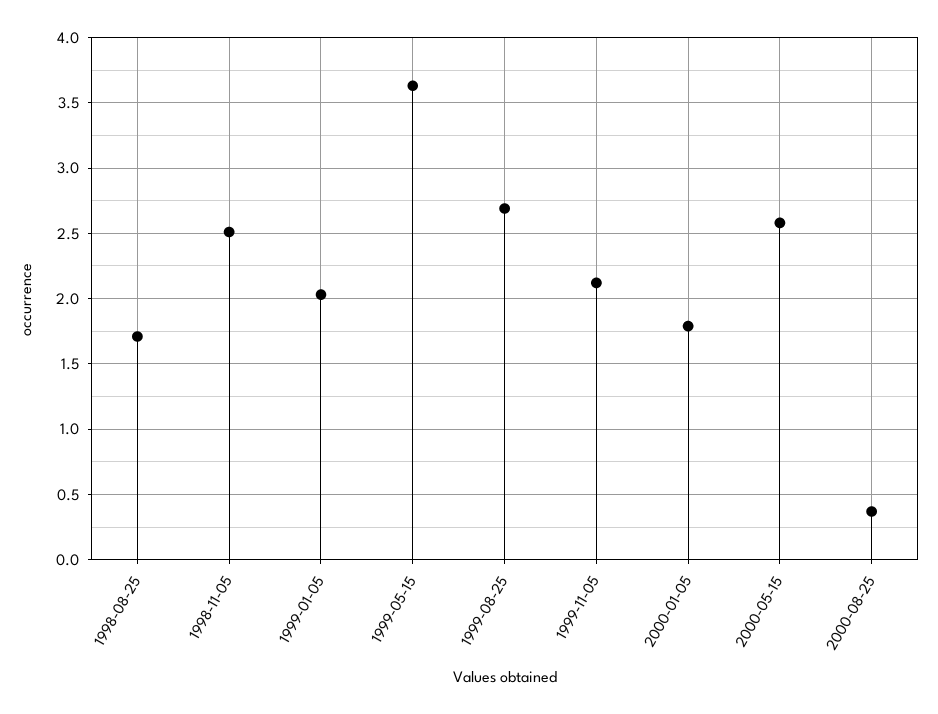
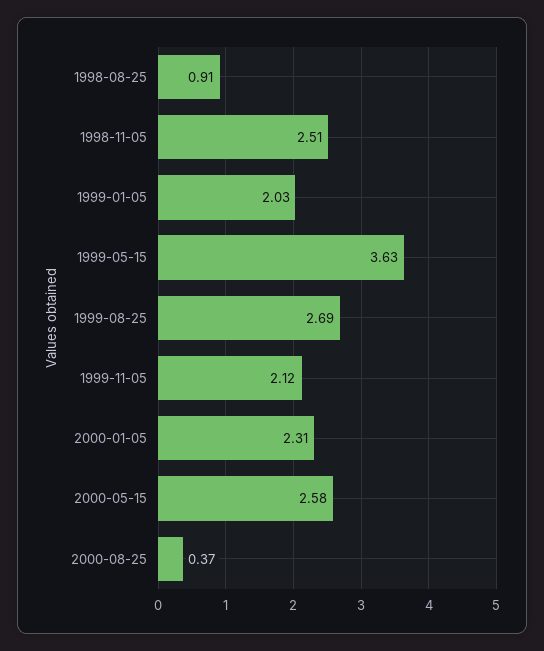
1998-08-25: 1.7 -> 0.91
2000-01-05: 1.8 -> 2.31

